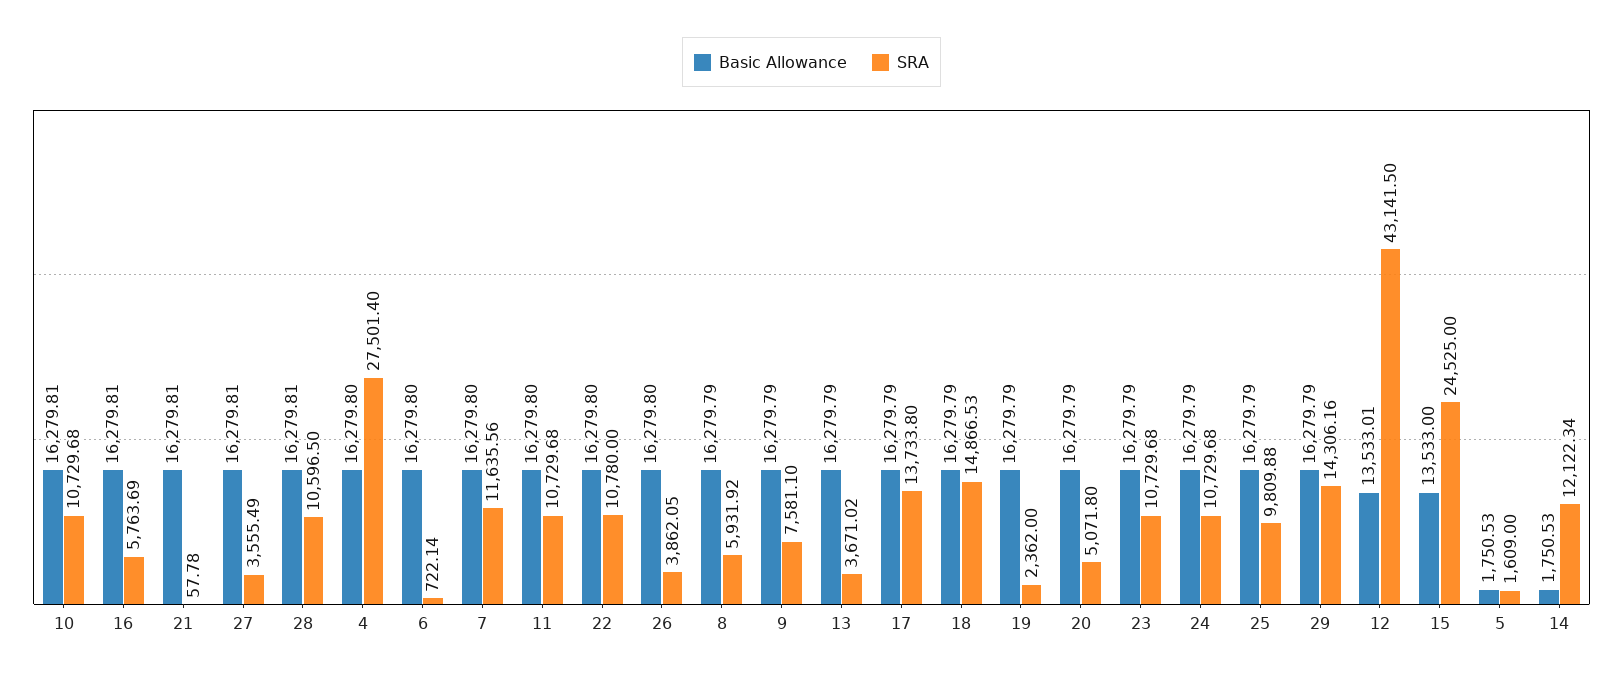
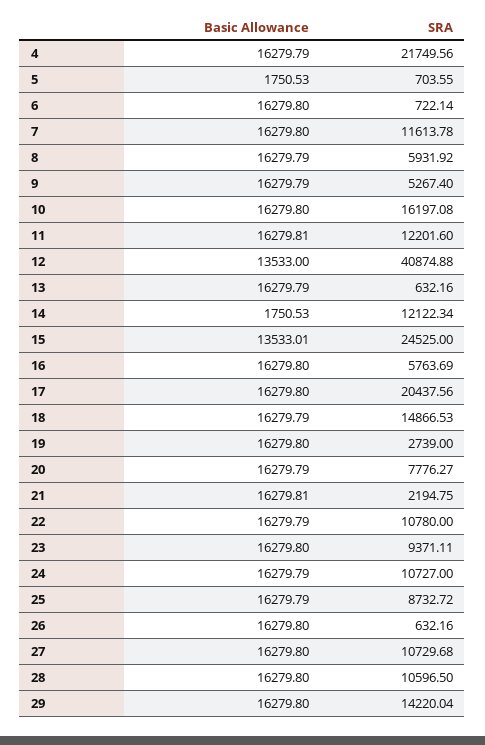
Basic Allowance, 10: 16279.81 -> 16279.8
SRA, 10: 10729.68 -> 16197.08
Basic Allowance, 16: 16279.81 -> 16279.8
SRA, 21: 57.78 -> 2194.75
Basic Allowance, 27: 16279.81 -> 16279.8
SRA, 27: 3555.49 -> 10729.68
Basic Allowance, 28: 16279.81 -> 16279.8
Basic Allowance, 4: 16279.8 -> 16279.79
SRA, 4: 27501.4 -> 21749.56
SRA, 7: 11635.56 -> 11613.78
Basic Allowance, 11: 16279.8 -> 16279.81
SRA, 11: 10729.68 -> 12201.6
Basic Allowance, 22: 16279.8 -> 16279.79
SRA, 26: 3862.05 -> 632.16
SRA, 9: 7581.1 -> 5267.4
SRA, 13: 3671.02 -> 632.16
Basic Allowance, 17: 16279.79 -> 16279.8
SRA, 17: 13733.8 -> 20437.56
Basic Allowance, 19: 16279.79 -> 16279.8
SRA, 19: 2362 -> 2739
SRA, 20: 5071.8 -> 7776.27
Basic Allowance, 23: 16279.79 -> 16279.8
SRA, 23: 10729.68 -> 9371.11
SRA, 24: 10729.68 -> 10727
SRA, 25: 9809.88 -> 8732.72
Basic Allowance, 29: 16279.79 -> 16279.8
SRA, 29: 14306.16 -> 14220.04
Basic Allowance, 12: 13533.01 -> 13533
SRA, 12: 43141.5 -> 40874.88
Basic Allowance, 15: 13533 -> 13533.01
SRA, 5: 1609 -> 703.55

